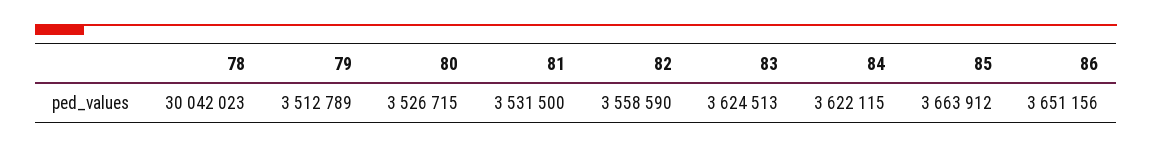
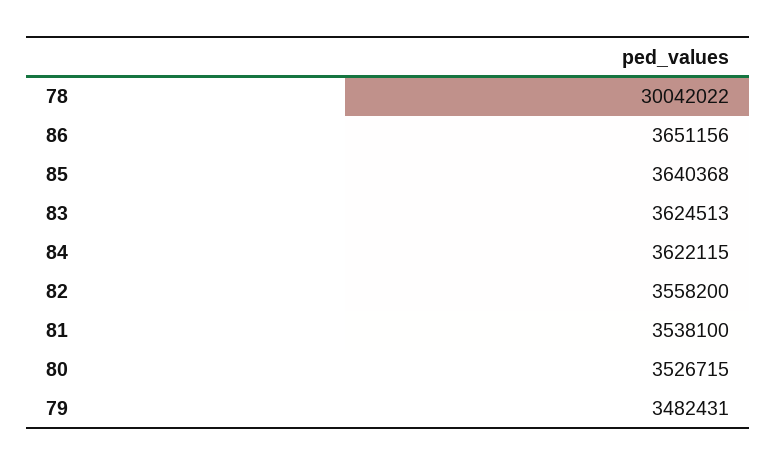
78: 30042023 -> 30042022
79: 3512789 -> 3482431
81: 3531500 -> 3538100
82: 3558590 -> 3558200
85: 3663912 -> 3640368

